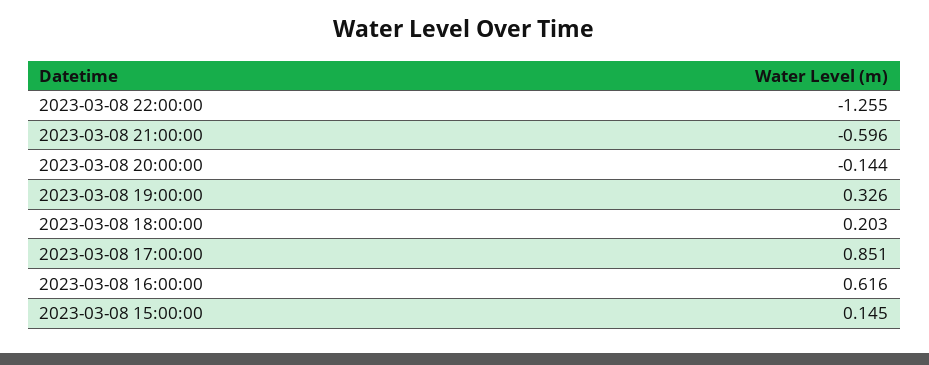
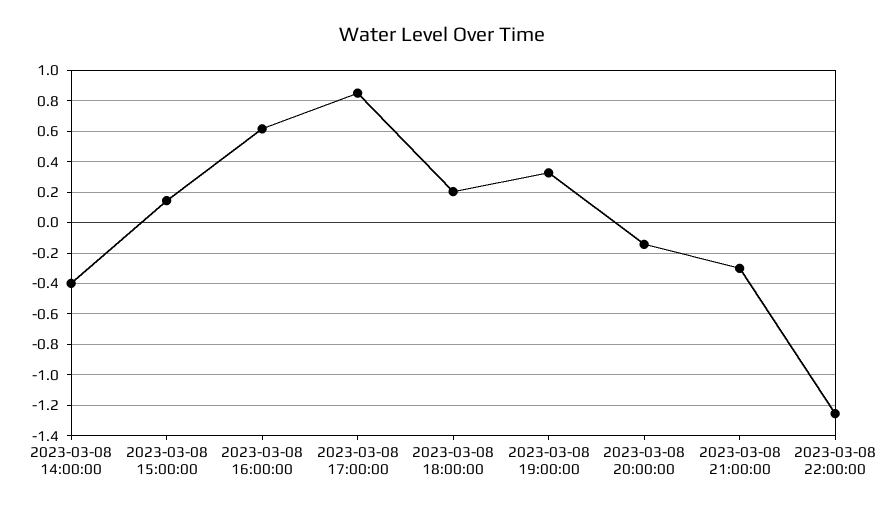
2023-03-08 21:00:00: -0.596 -> -0.3
2023-03-08 14:00:00: none -> -0.4

